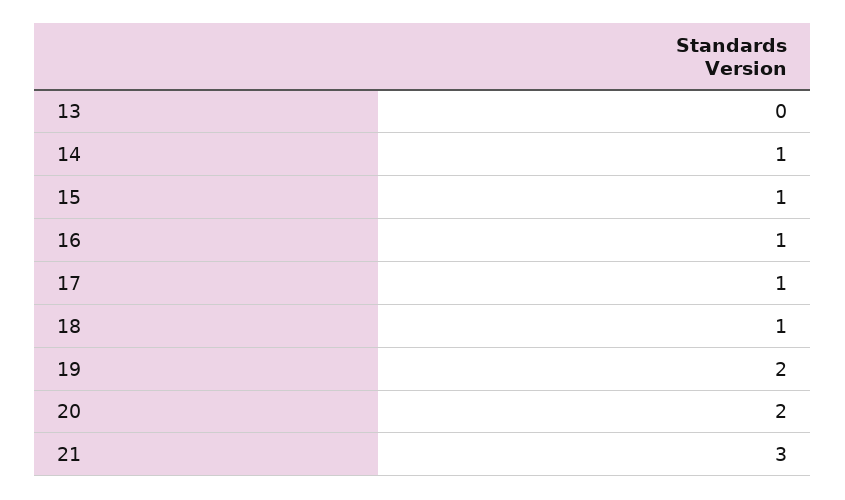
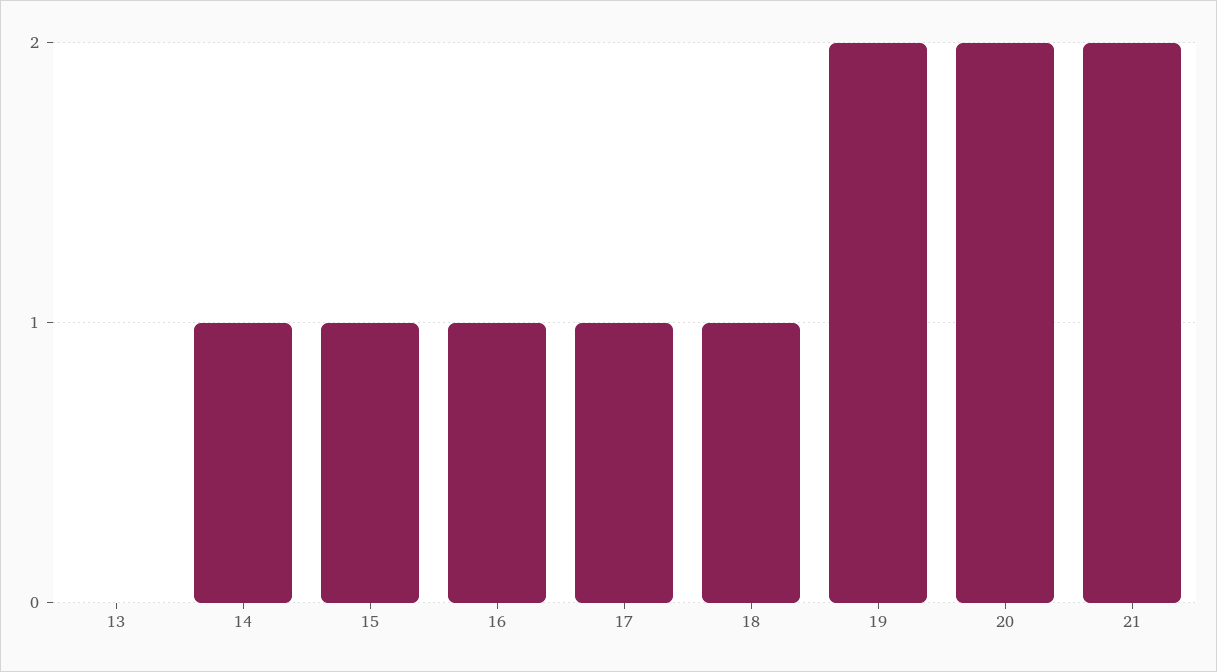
21: 3 -> 2

